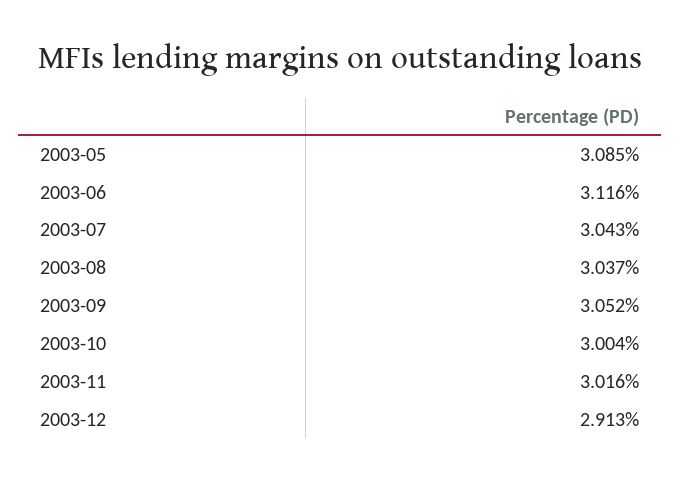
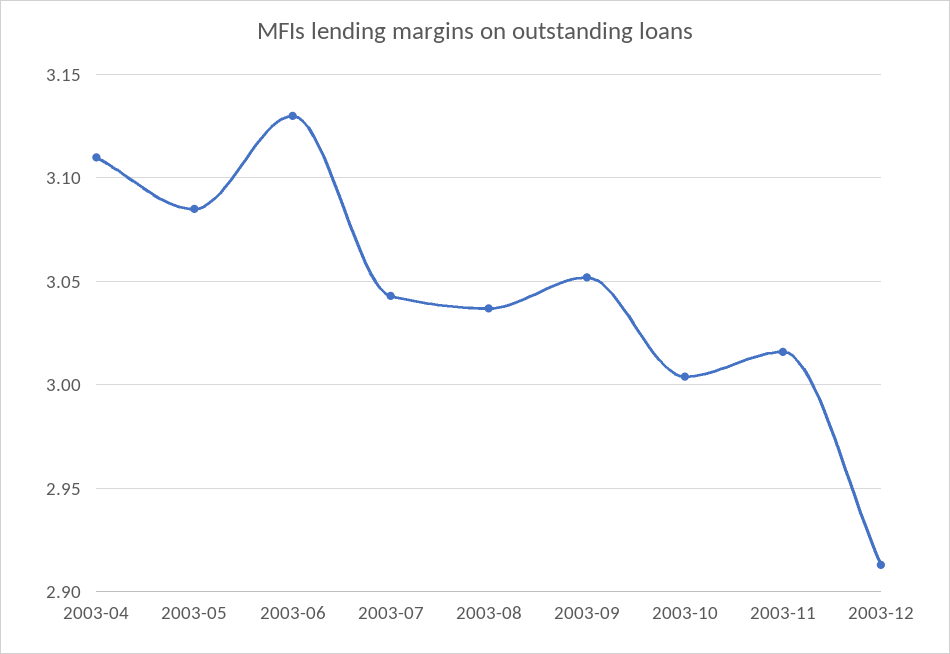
2003-06: 3.116 -> 3.13
2003-04: none -> 3.11

